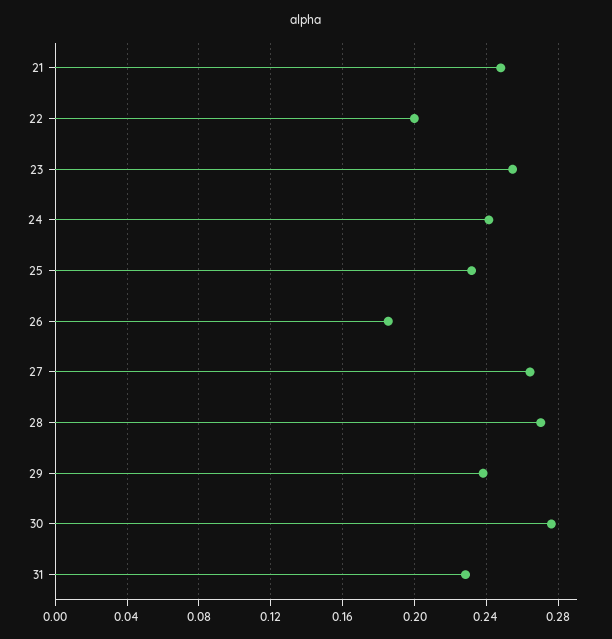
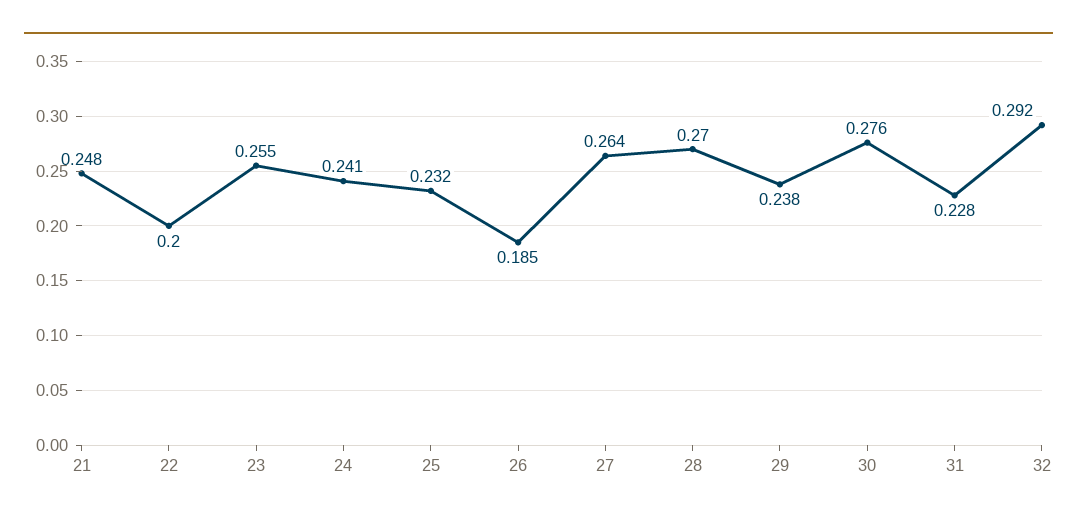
32: none -> 0.292

